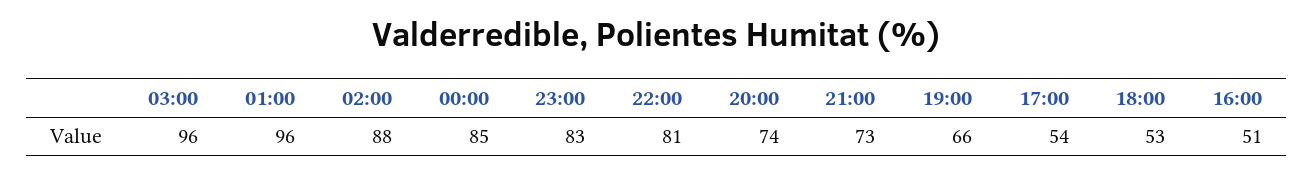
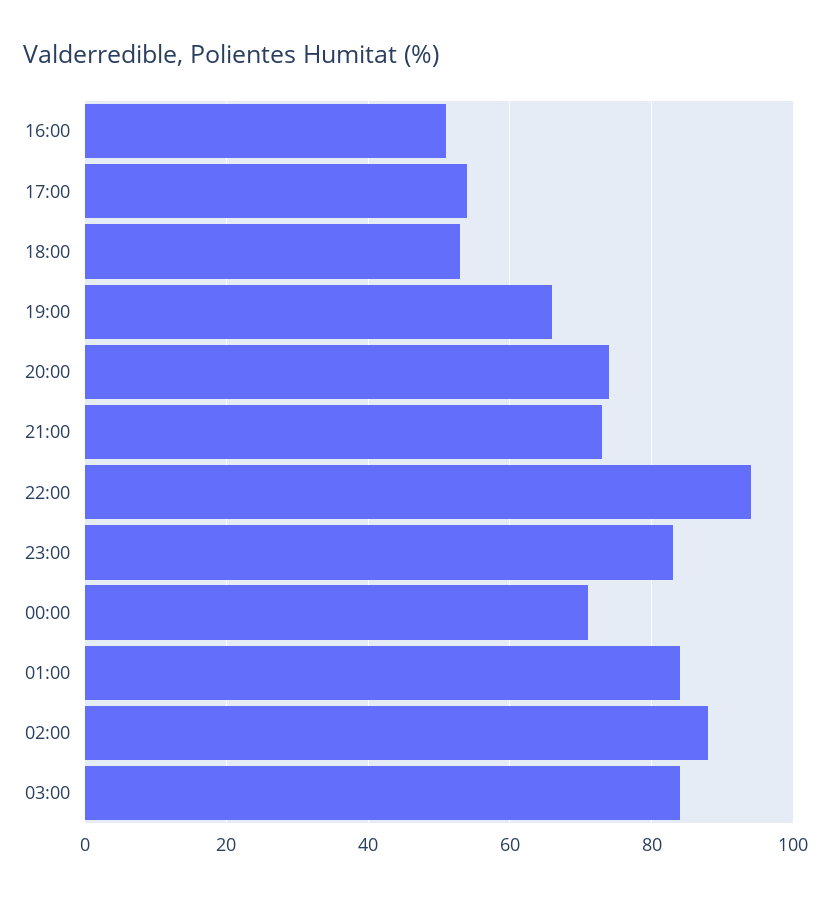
03:00: 96 -> 85
01:00: 96 -> 85
00:00: 85 -> 70
22:00: 81 -> 95

